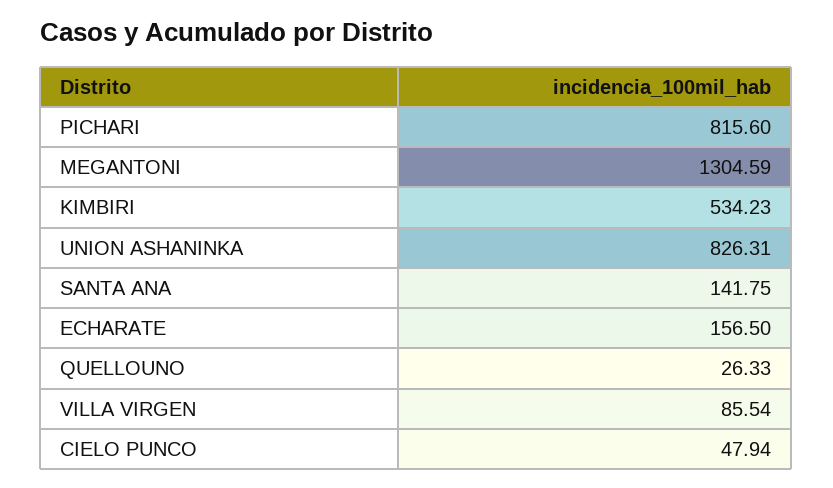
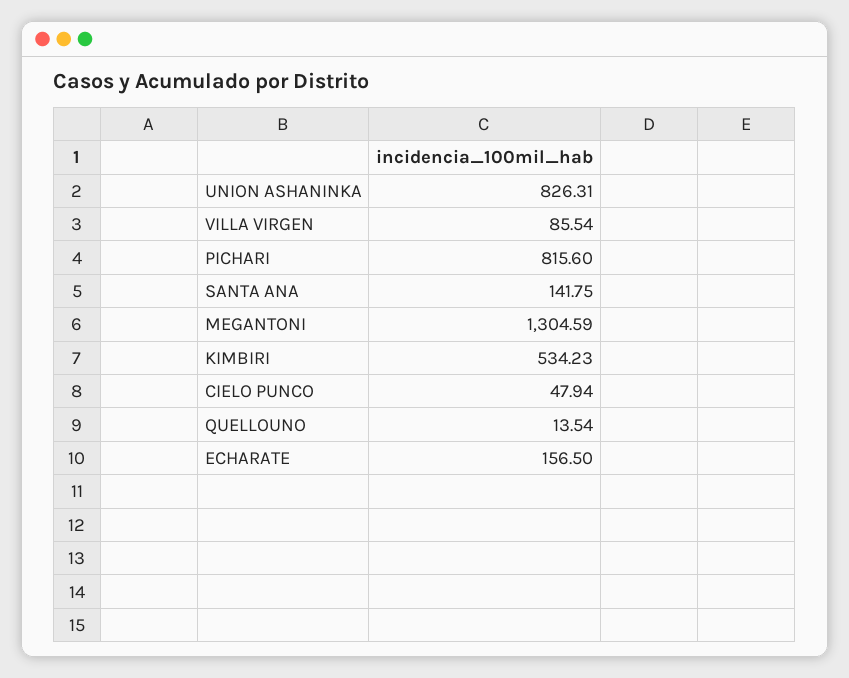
QUELLOUNO: 26.33 -> 13.54

